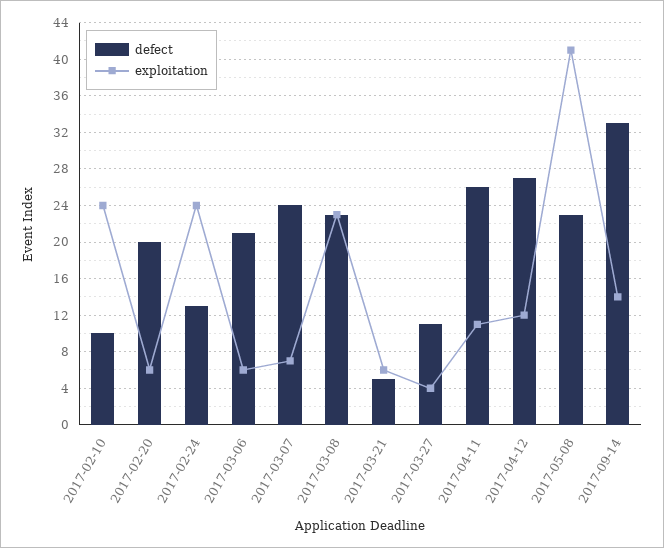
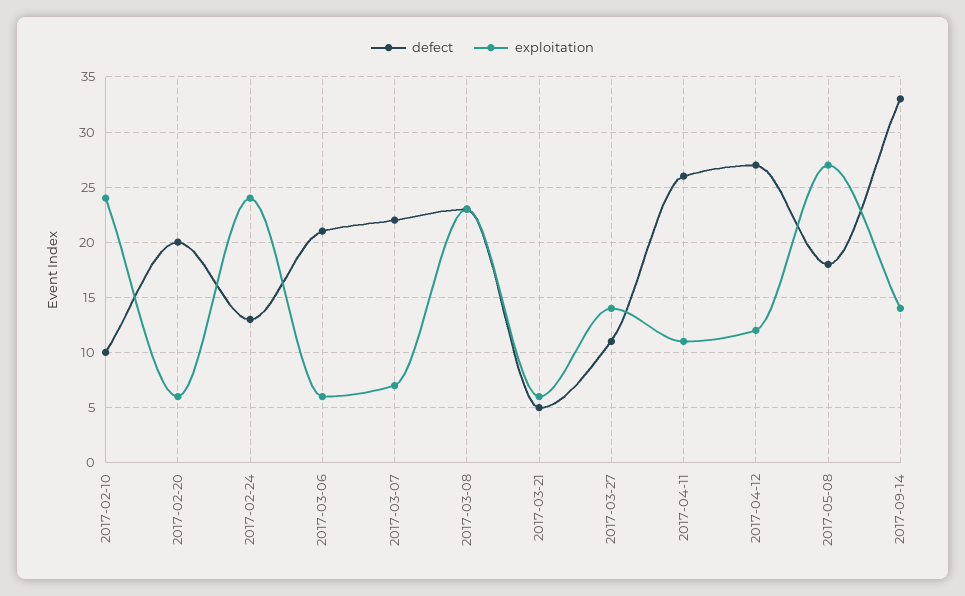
defect, 2017-03-07: 24 -> 22
exploitation, 2017-03-27: 4 -> 14
defect, 2017-05-08: 23 -> 18
exploitation, 2017-05-08: 41 -> 27

